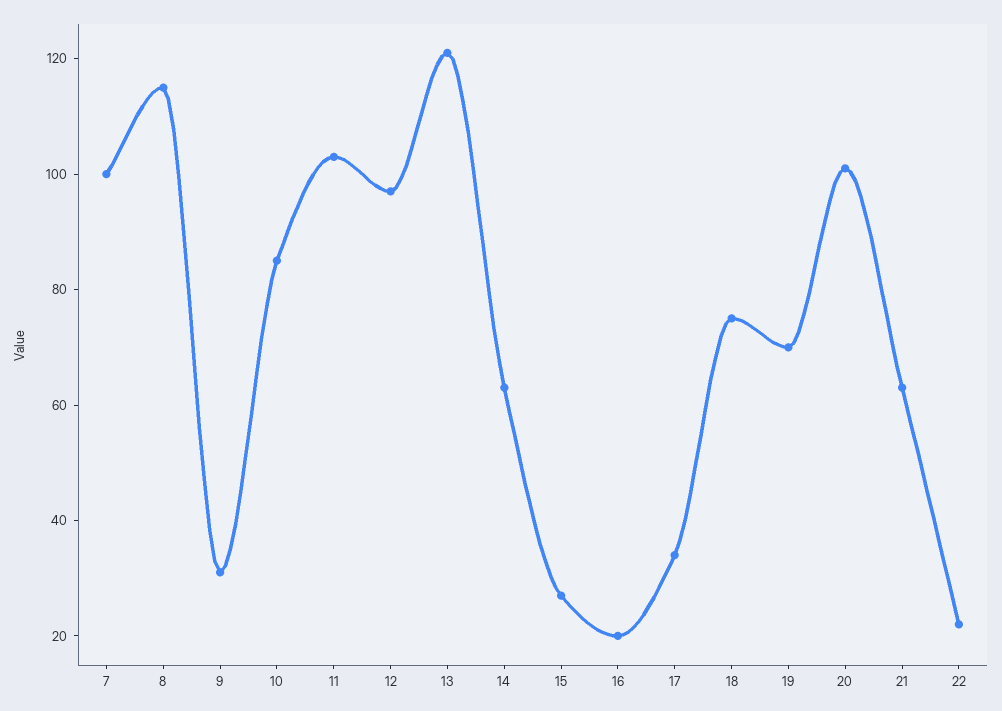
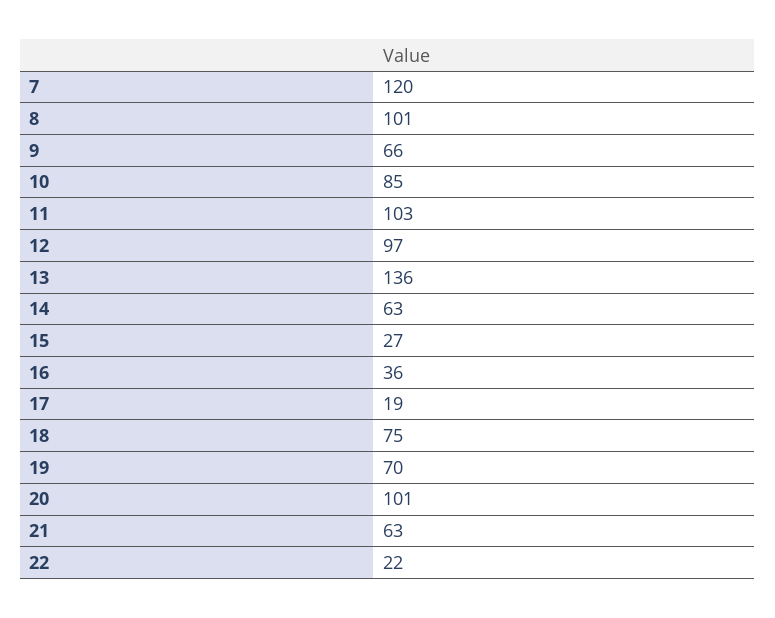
7: 100 -> 120
8: 115 -> 101
9: 30 -> 66
13: 120 -> 136
16: 20 -> 36
17: 35 -> 19

